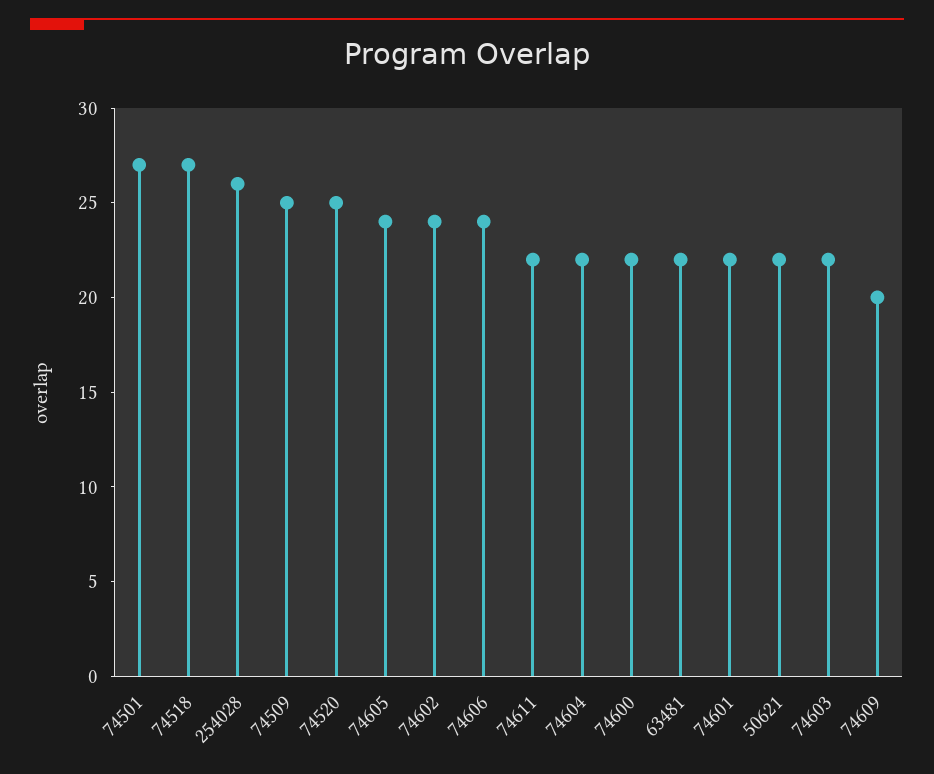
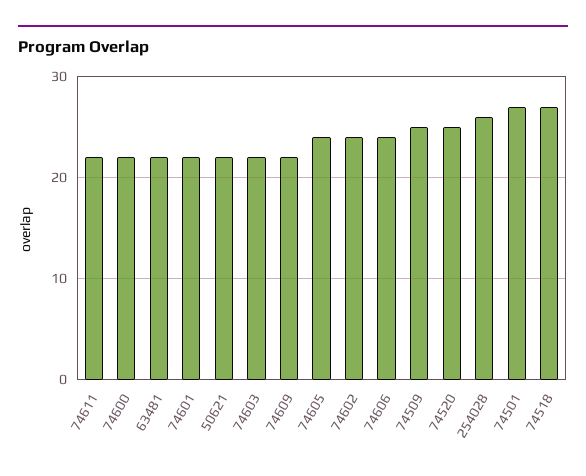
74604: 22 -> none
74609: 20 -> 22

